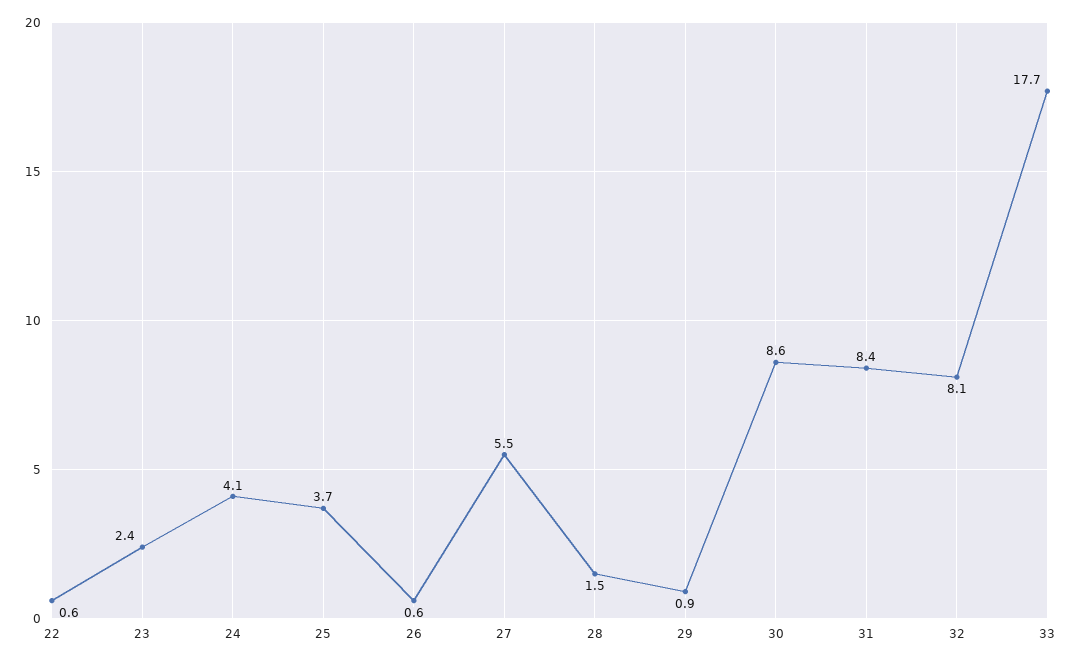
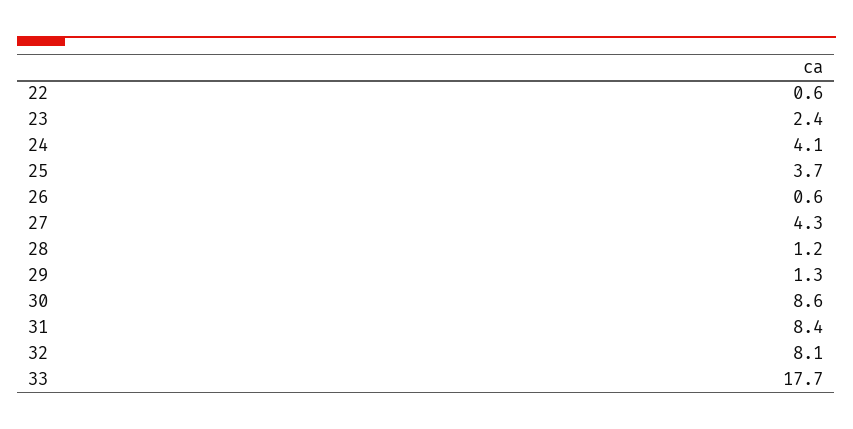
27: 5.5 -> 4.3
28: 1.5 -> 1.2
29: 0.9 -> 1.3

